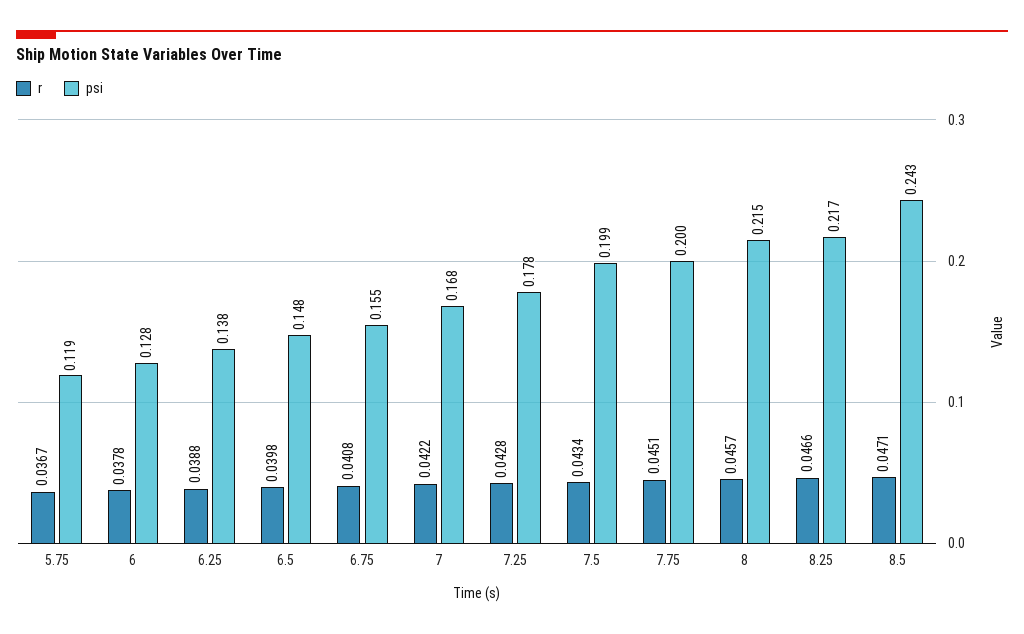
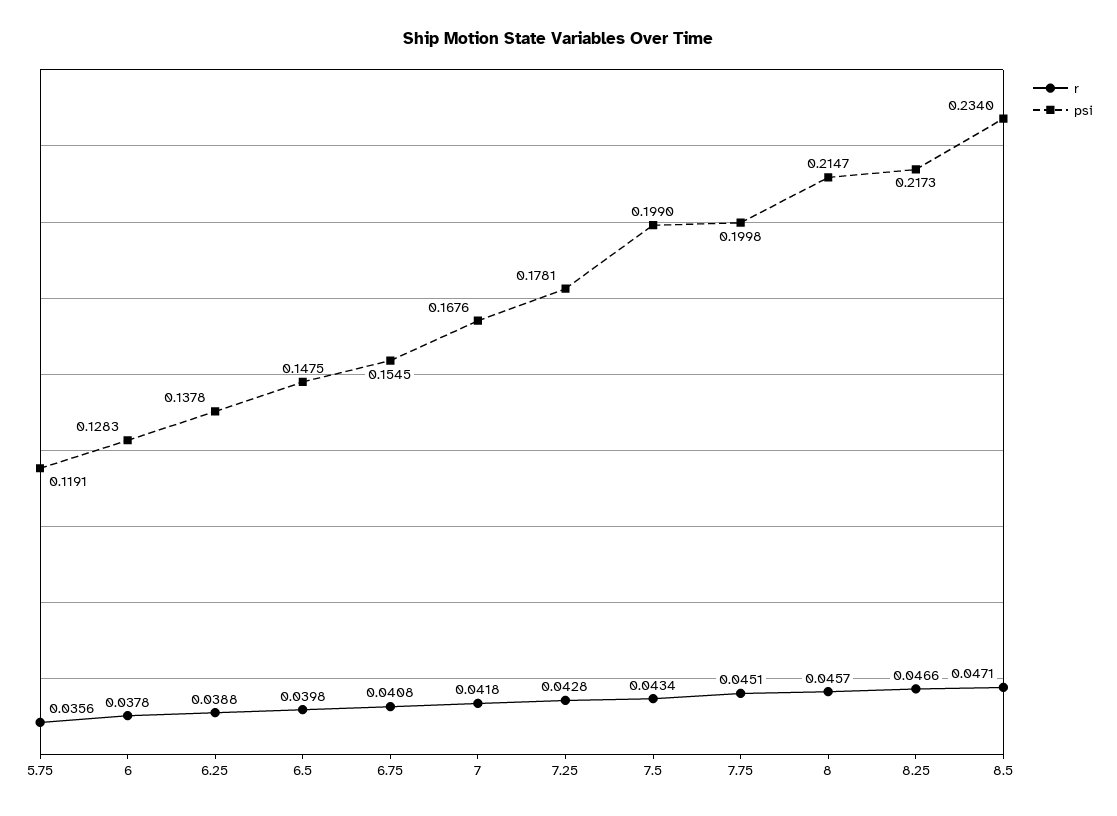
r, 5.75: 0.0367 -> 0.0356
r, 7: 0.0422 -> 0.0418
psi, 8.5: 0.243 -> 0.234

